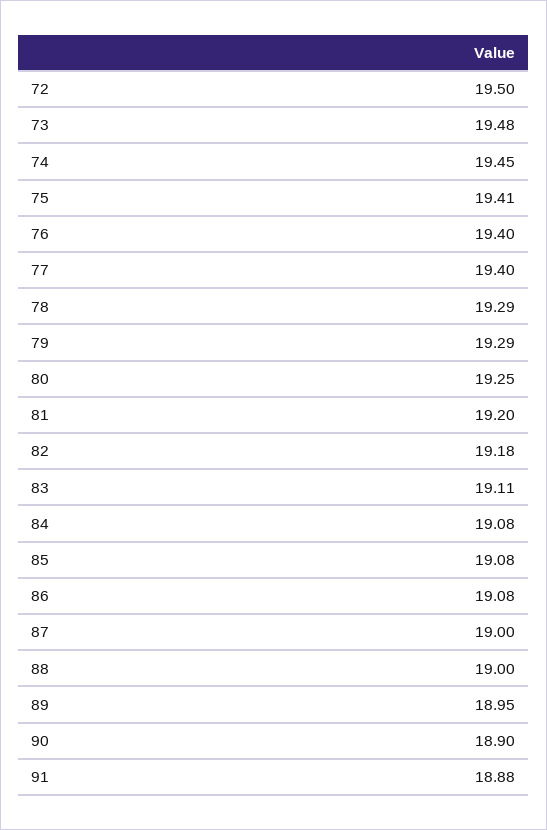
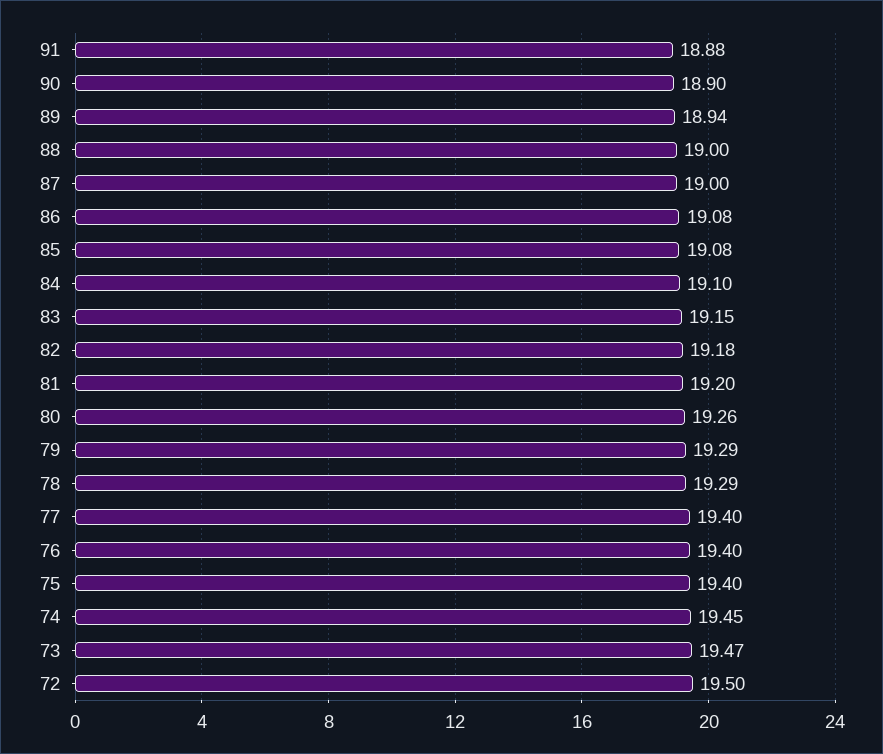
73: 19.48 -> 19.47
75: 19.41 -> 19.4
80: 19.25 -> 19.26
83: 19.11 -> 19.15
84: 19.08 -> 19.1
89: 18.95 -> 18.94

